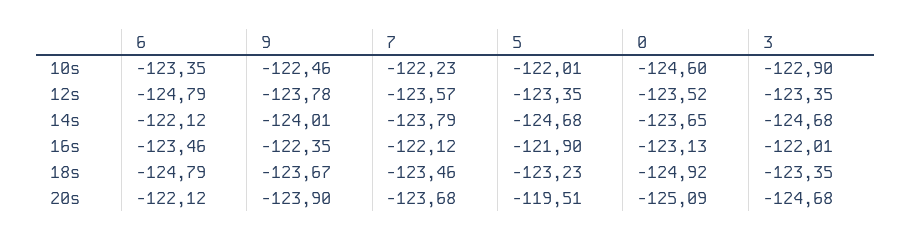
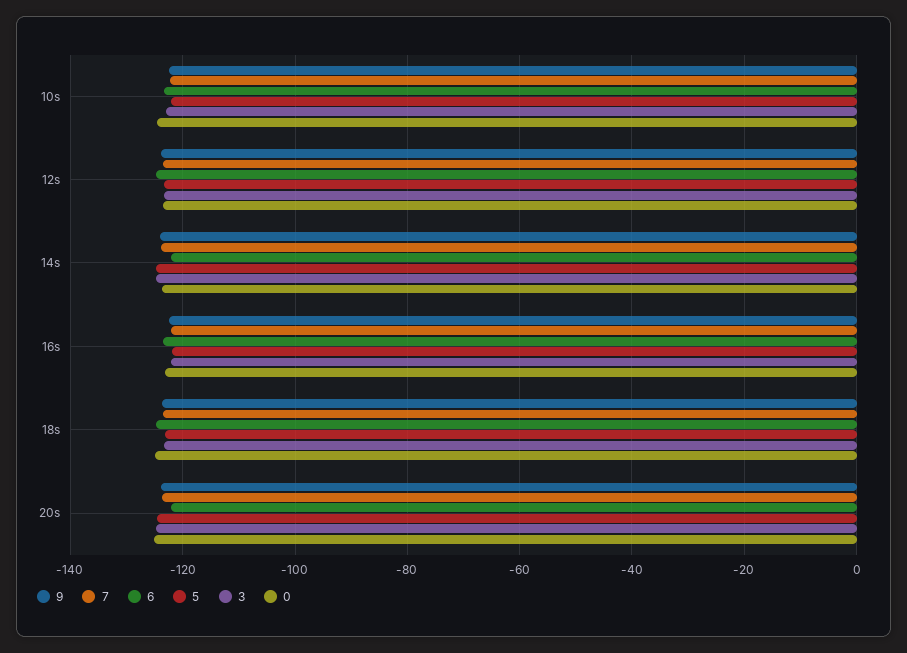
5, 20s: -119.51 -> -124

